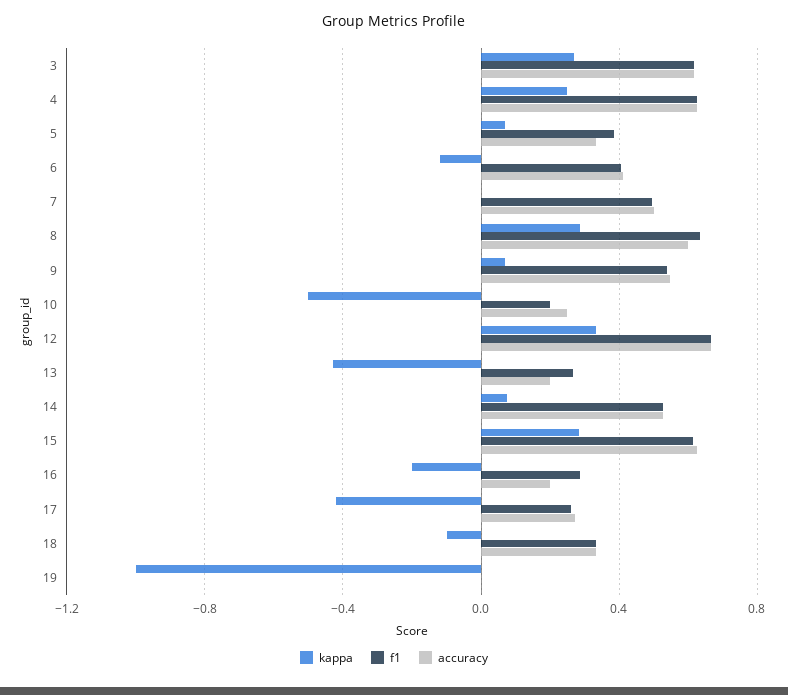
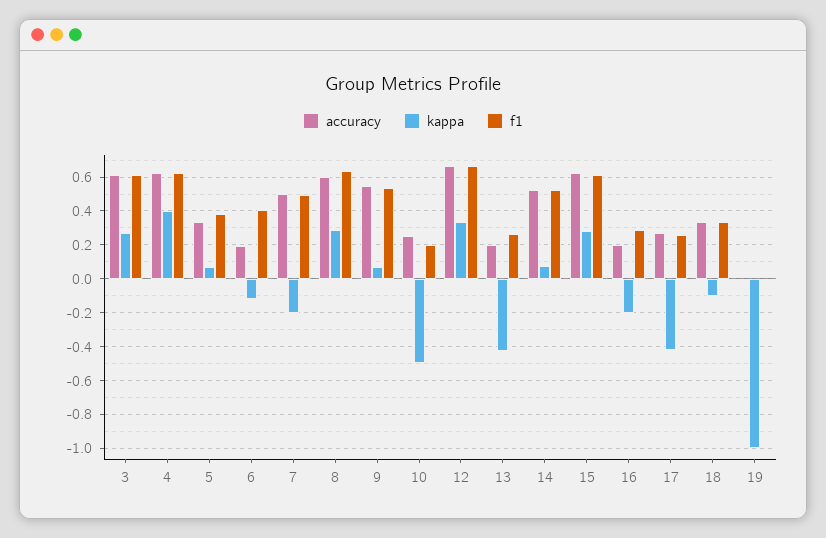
kappa, 4: 0.25 -> 0.4
accuracy, 6: 0.4 -> 0.2
kappa, 7: 0 -> -0.2

